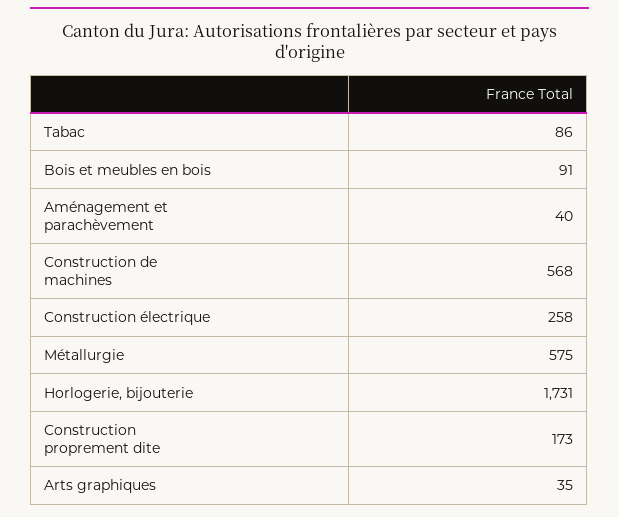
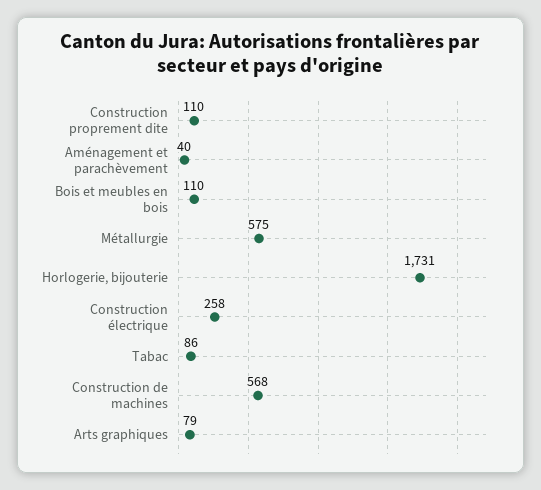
Bois et meubles en bois: 91 -> 110
Construction proprement dite: 173 -> 110
Arts graphiques: 35 -> 79

